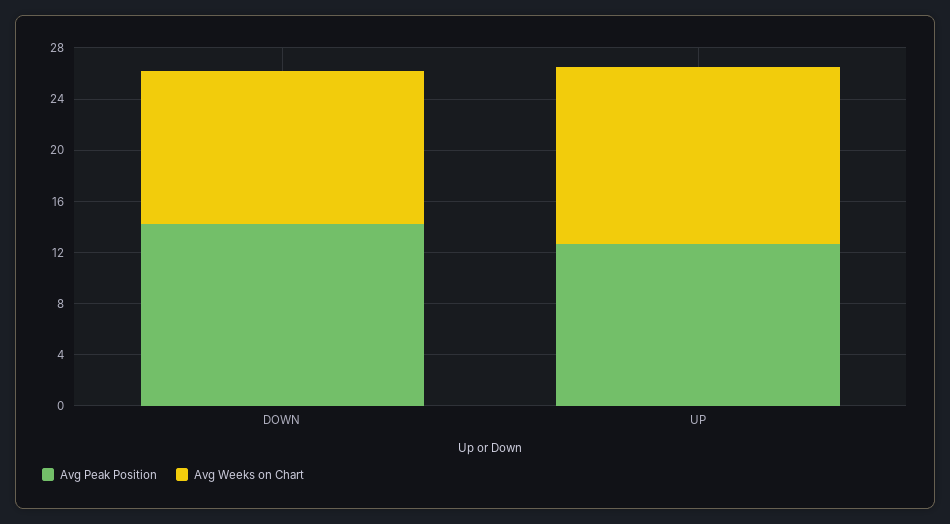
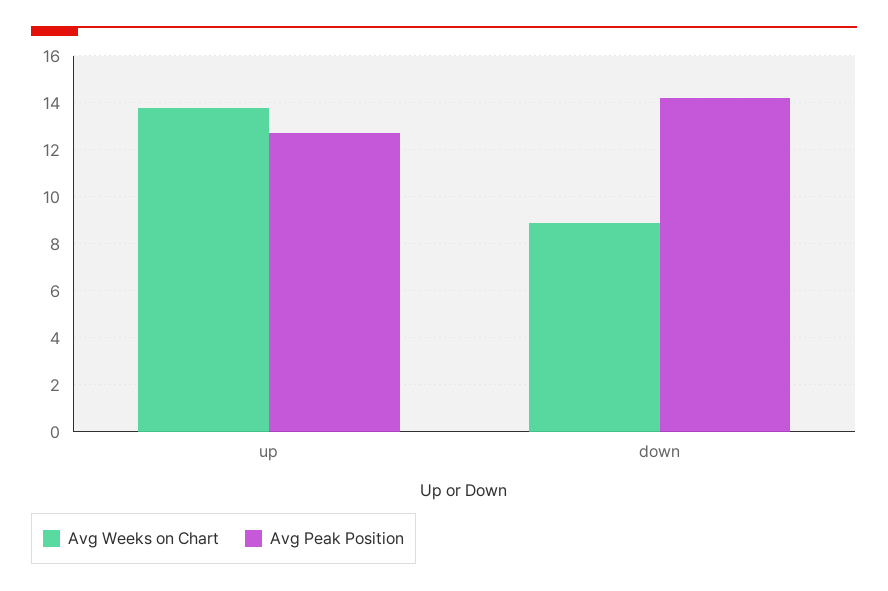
Avg Weeks on Chart, DOWN: 12 -> 9

